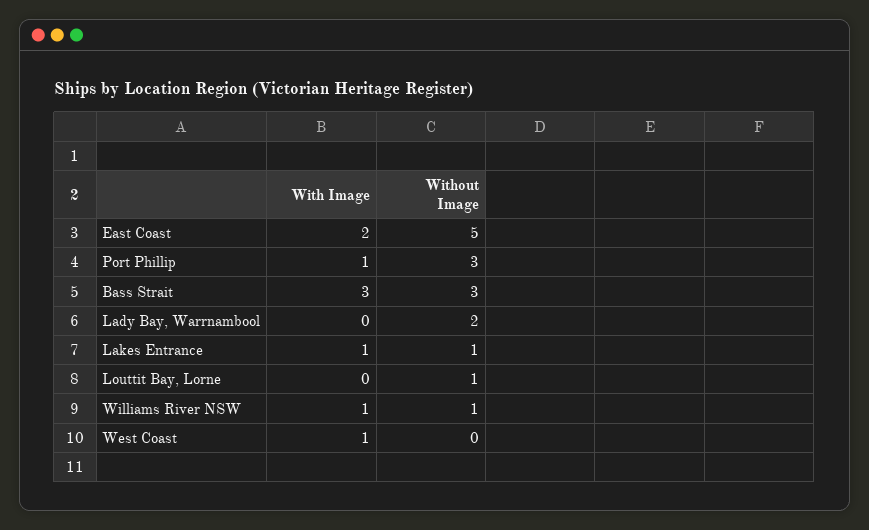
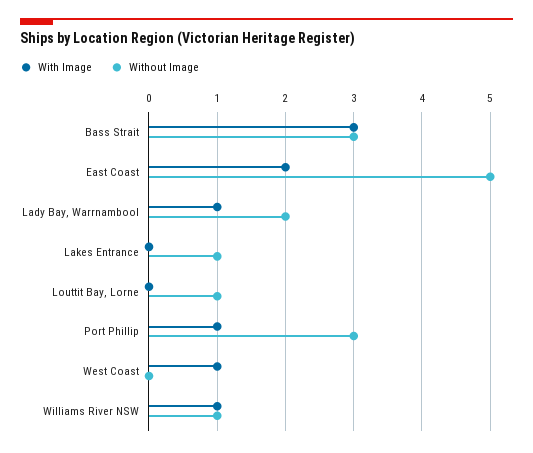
With Image, Lady Bay, Warrnambool: 0 -> 1
With Image, Lakes Entrance: 1 -> 0

